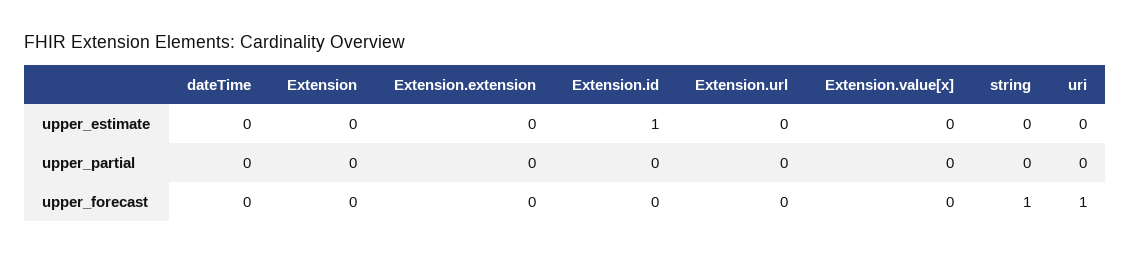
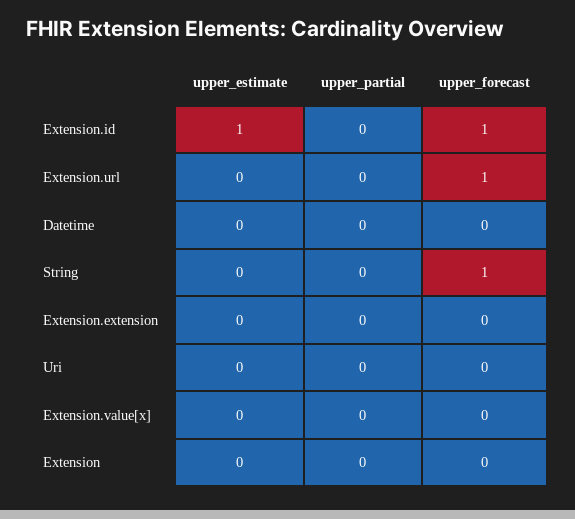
Extension.id, upper_forecast: 0 -> 1
Extension.url, upper_forecast: 0 -> 1
uri, upper_forecast: 1 -> 0

